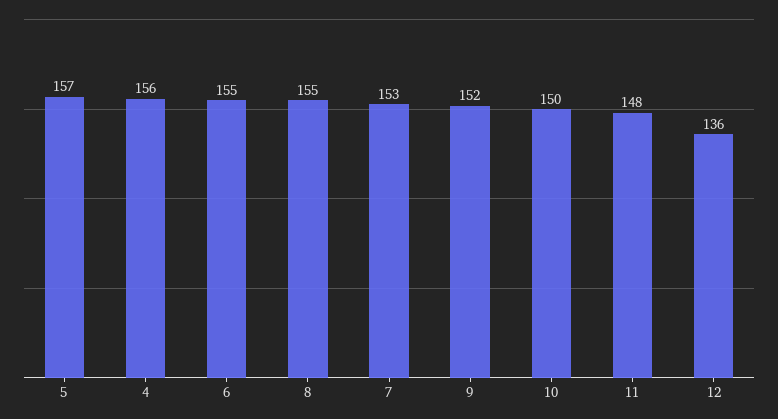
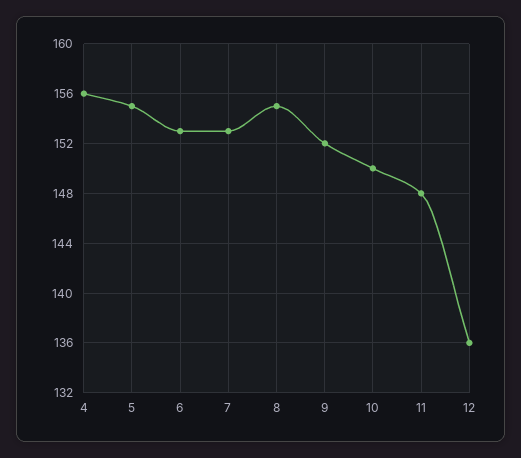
5: 157 -> 155
6: 155 -> 153

